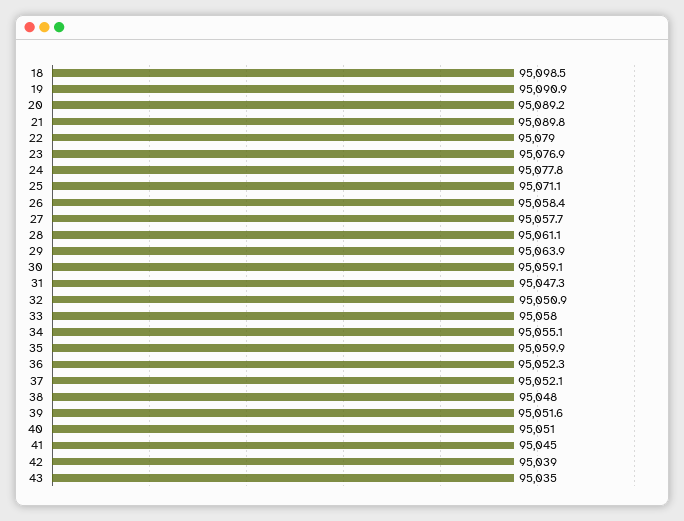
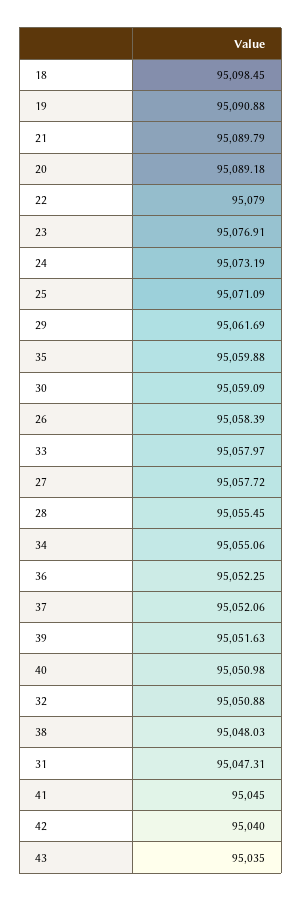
24: 95077.8 -> 95073.19
28: 95061.1 -> 95055.45
29: 95063.9 -> 95061.69
42: 95039 -> 95040

